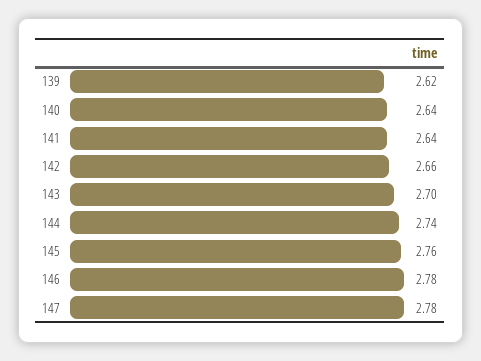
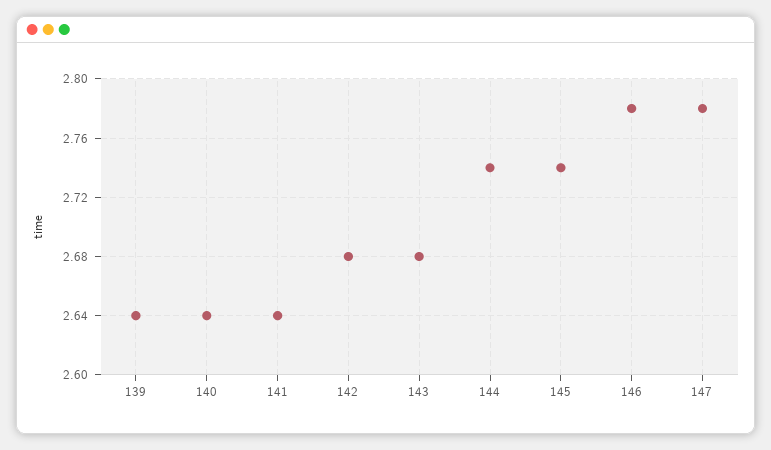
139: 2.62 -> 2.64
142: 2.66 -> 2.68
143: 2.7 -> 2.68
145: 2.76 -> 2.74

